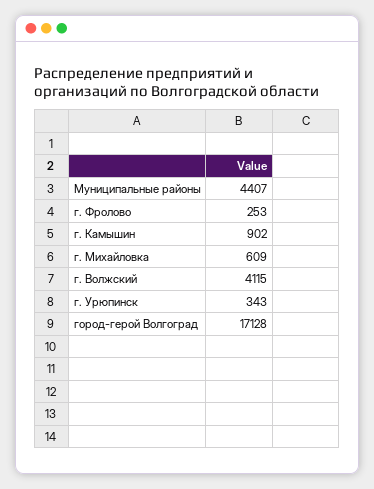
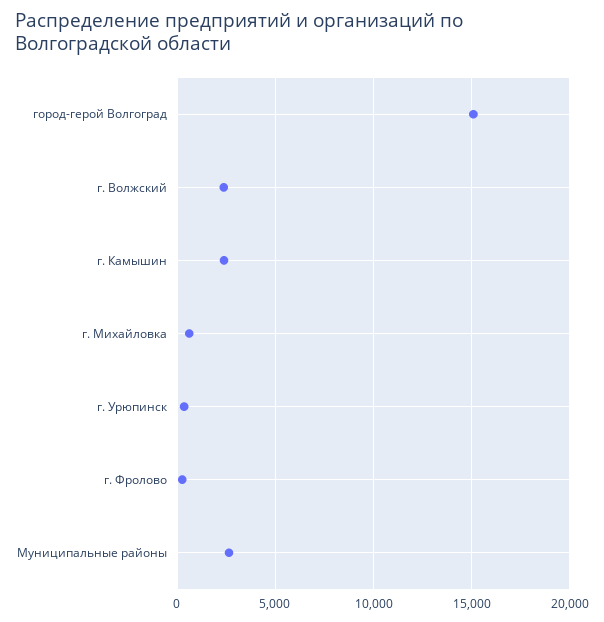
Муниципальные районы: 4407 -> 2500
г. Камышин: 902 -> 2500
г. Волжский: 4115 -> 2500
город-герой Волгоград: 17128 -> 15000

